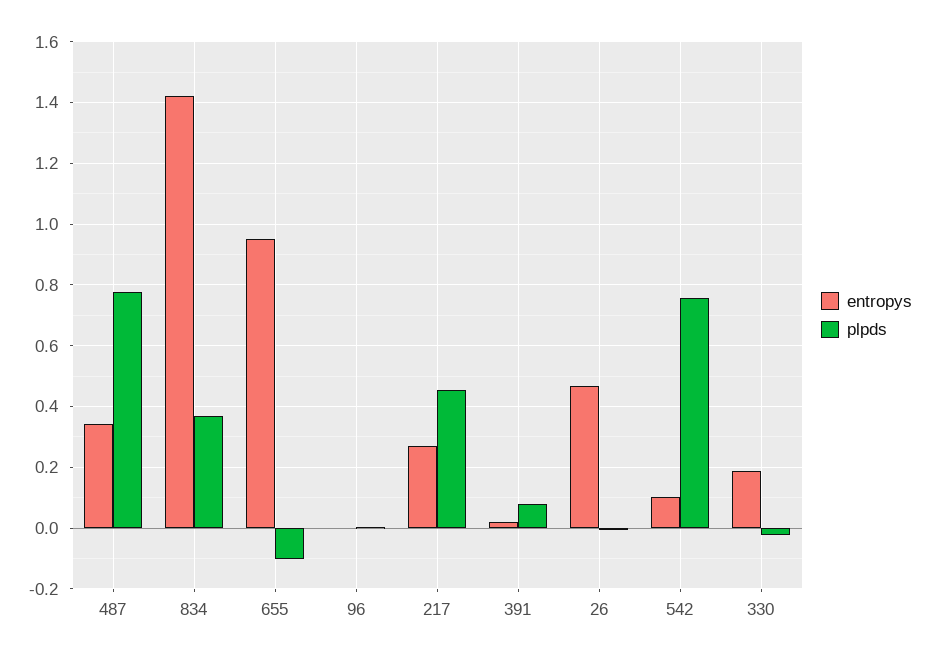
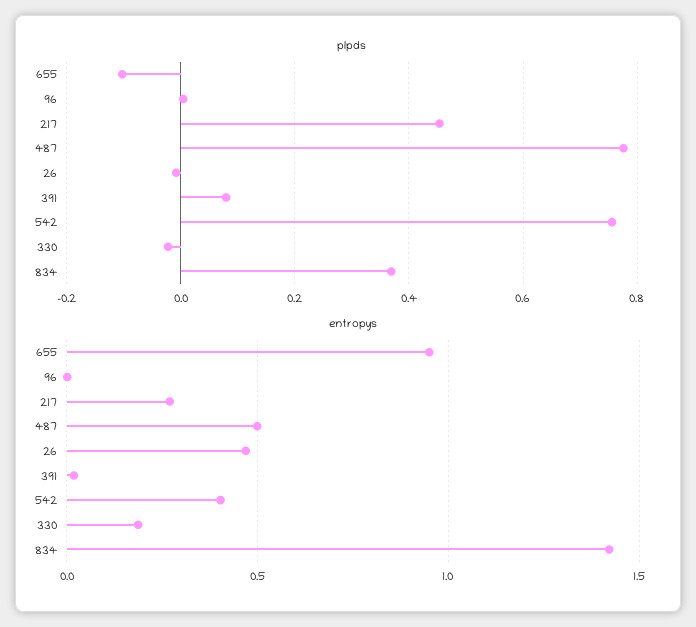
entropys, 487: 0.34 -> 0.5
entropys, 542: 0.1 -> 0.4

